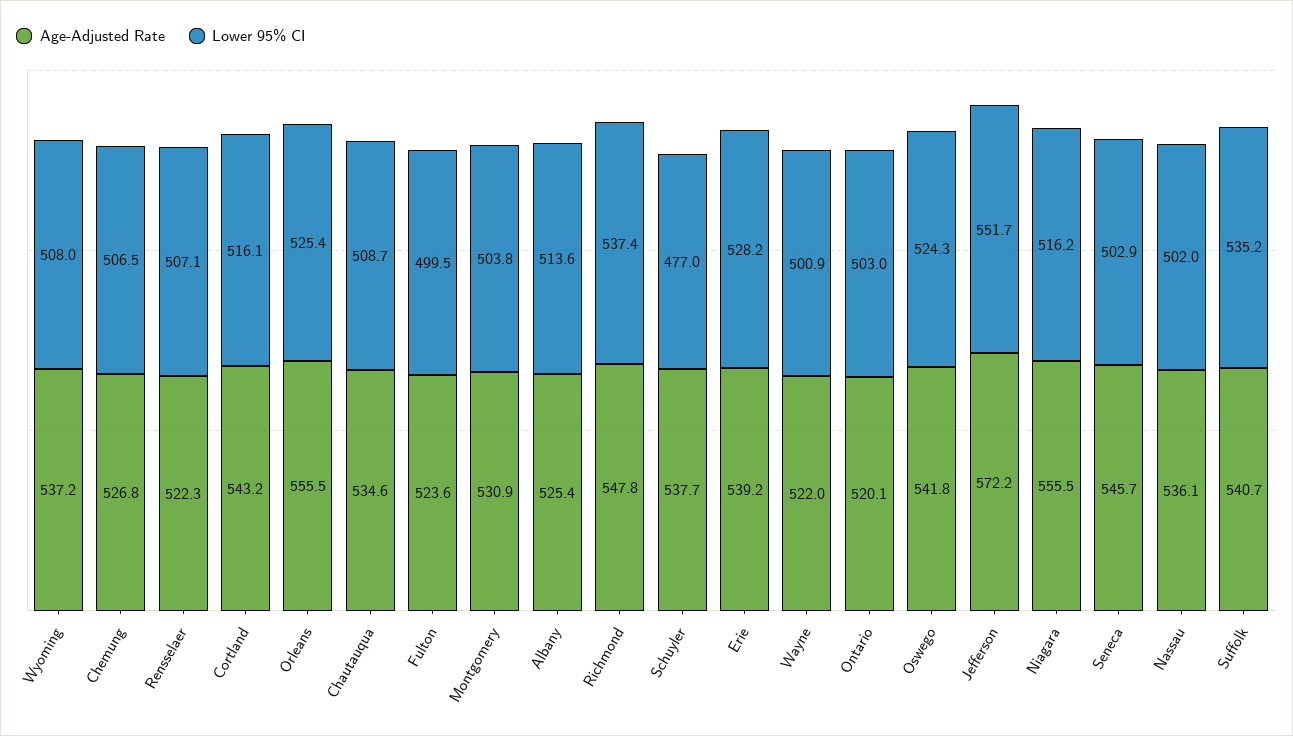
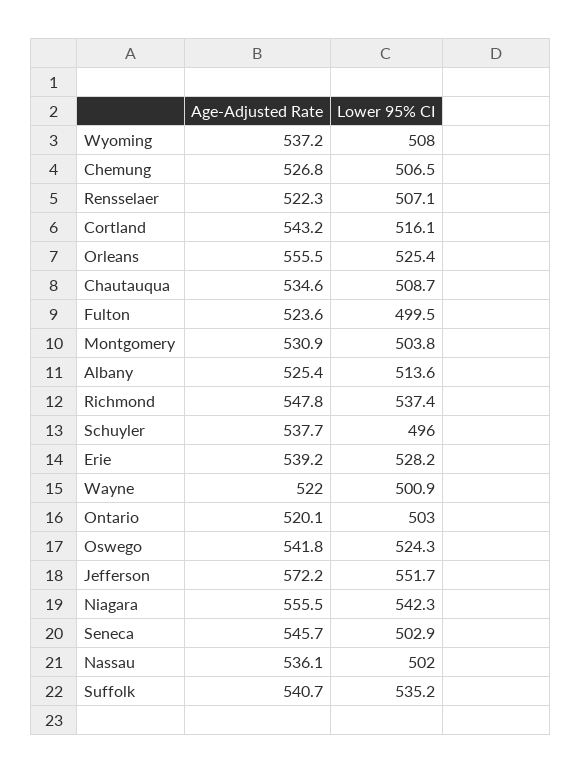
Lower 95% CI, Schuyler: 477 -> 496
Lower 95% CI, Niagara: 516.2 -> 542.3

